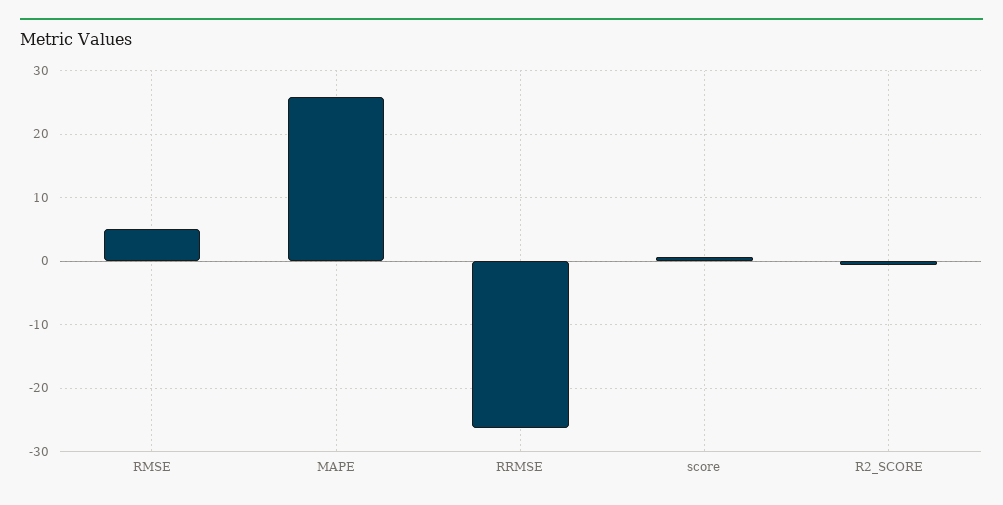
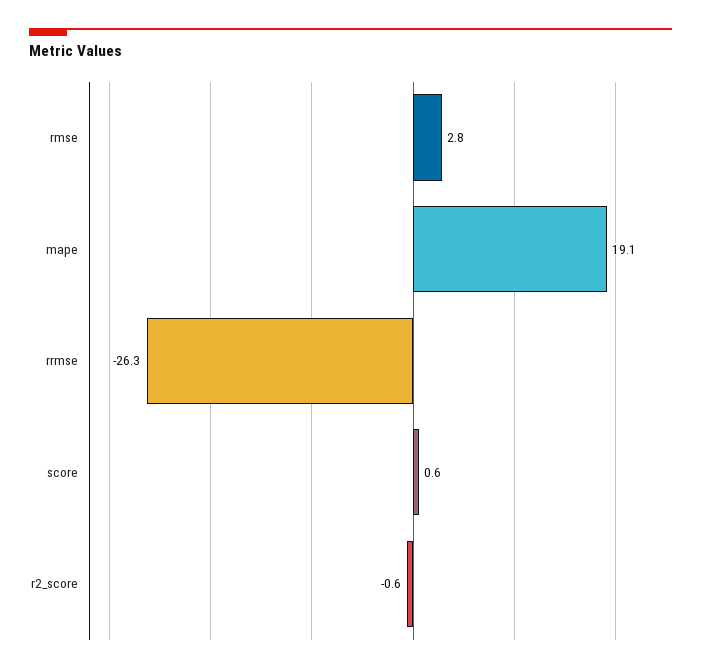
RMSE: 5 -> 2.8
MAPE: 26 -> 19.1

